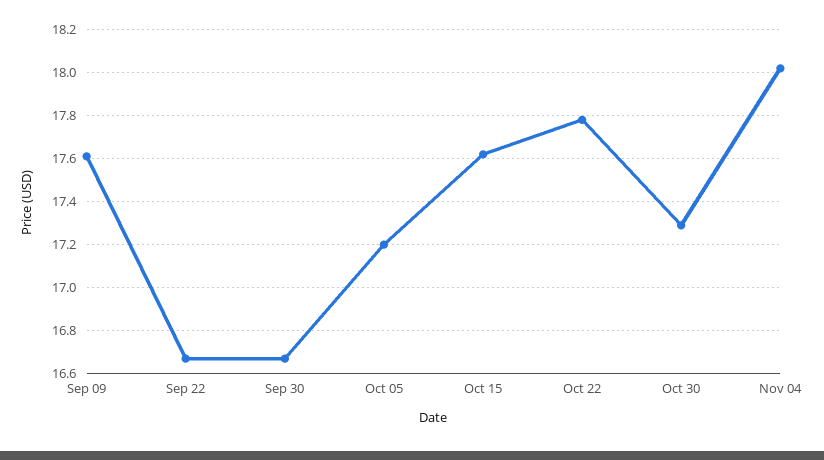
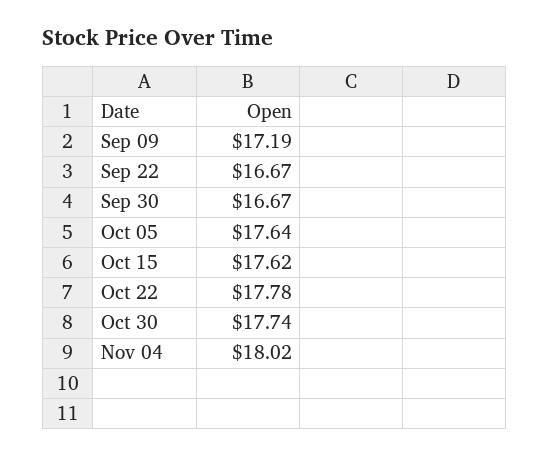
Sep 09: 17.6 -> 17.19
Oct 05: 17.2 -> 17.64
Oct 30: 17.3 -> 17.74

